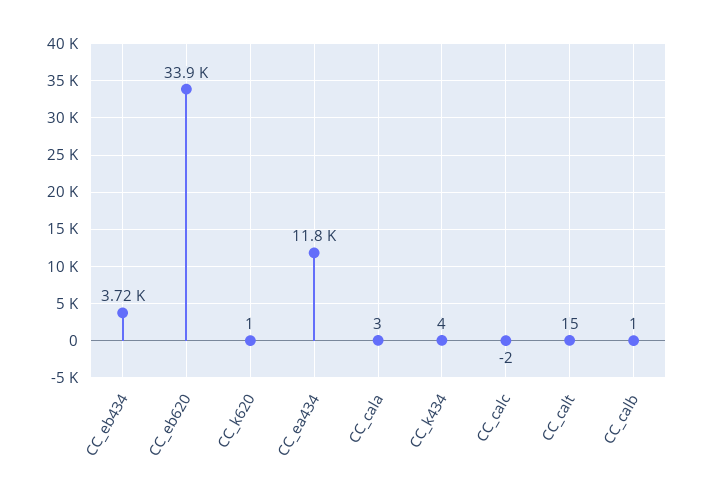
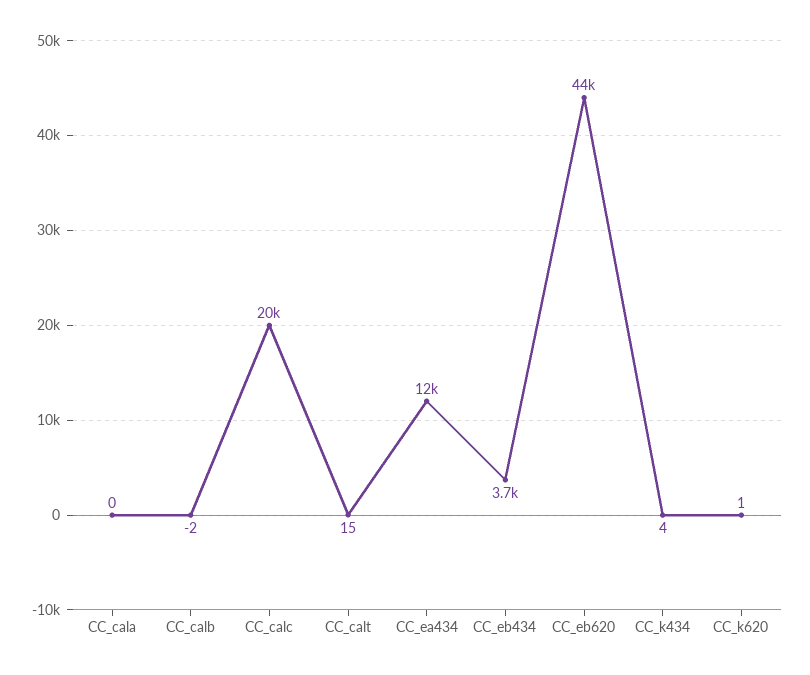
CC_eb620: 33900 -> 44000
CC_cala: 3 -> 0
CC_calc: -2 -> 20000
CC_calb: 1 -> -2

